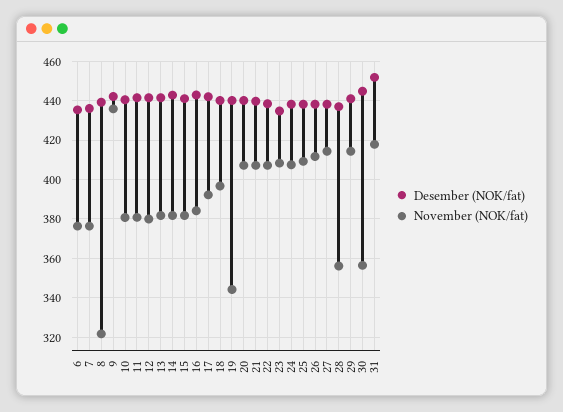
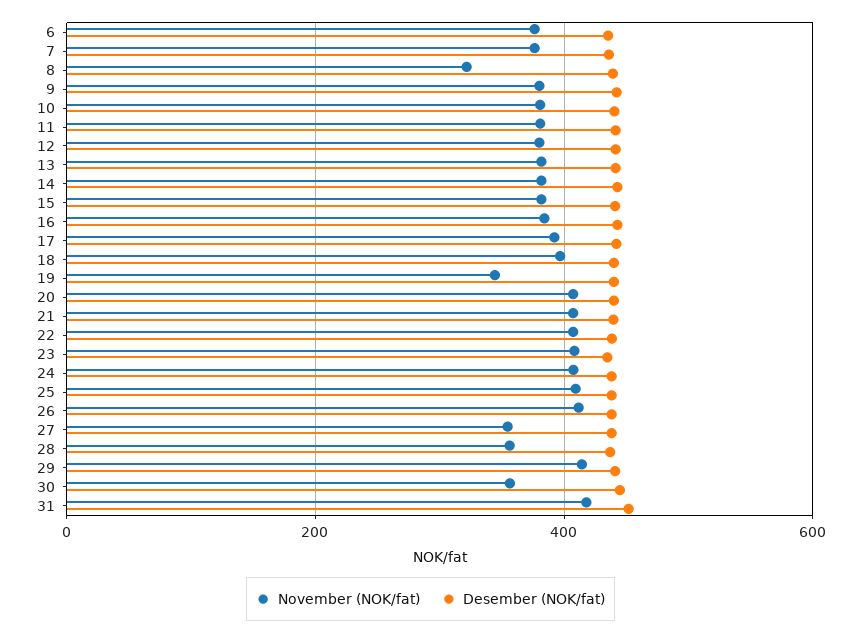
November (NOK/fat), 9: 435 -> 380
November (NOK/fat), 27: 415 -> 360

